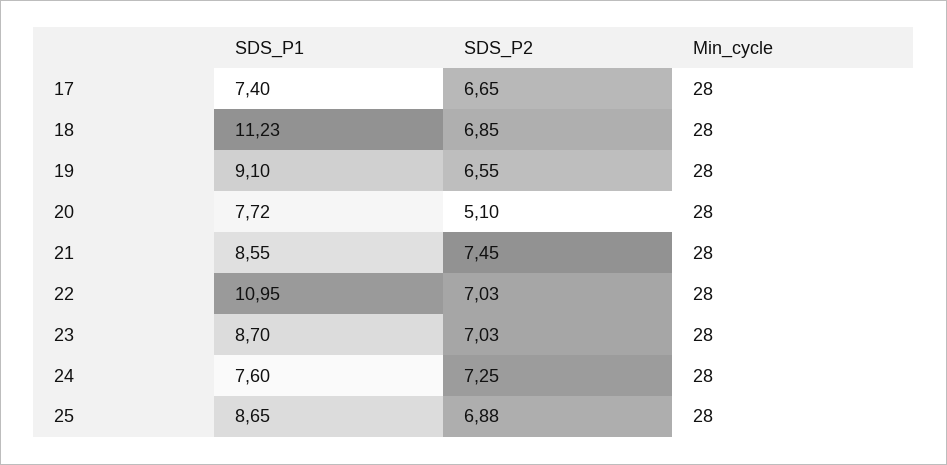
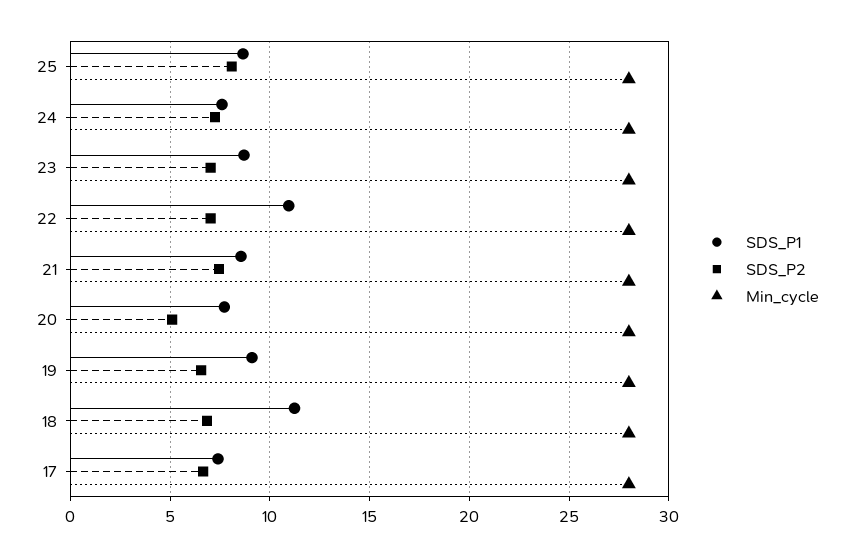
SDS_P2, 25: 6.88 -> 8

